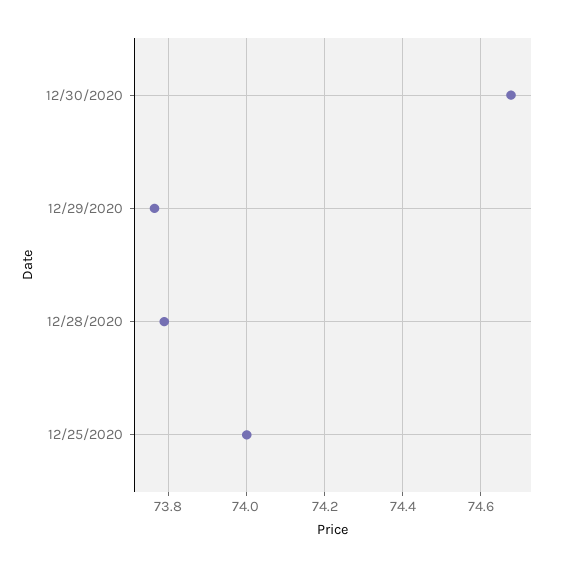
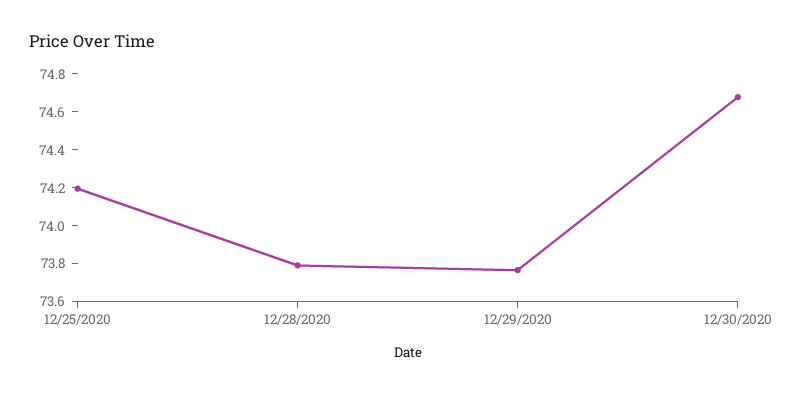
12/25/2020: 74 -> 74.2

